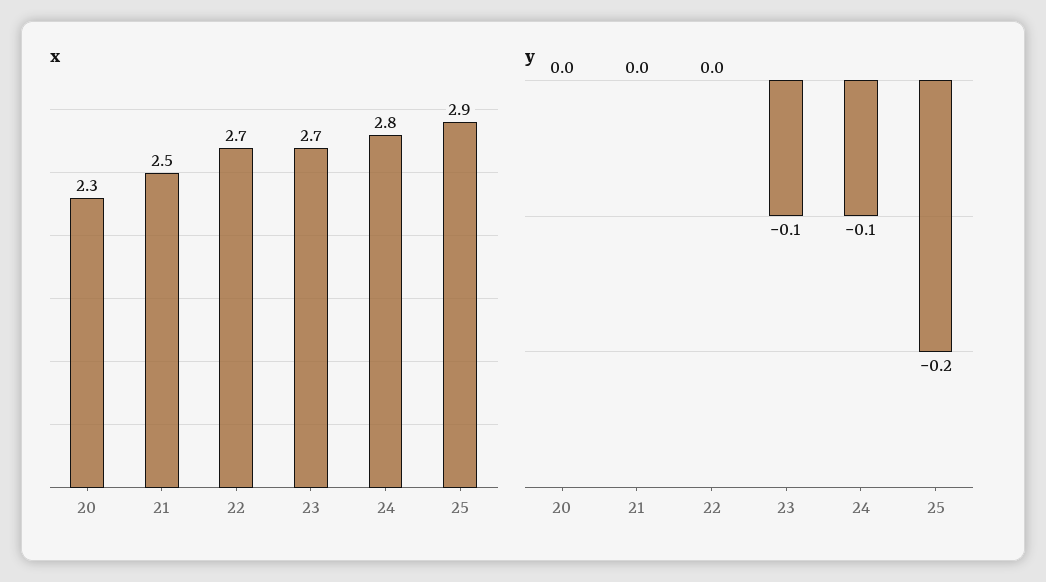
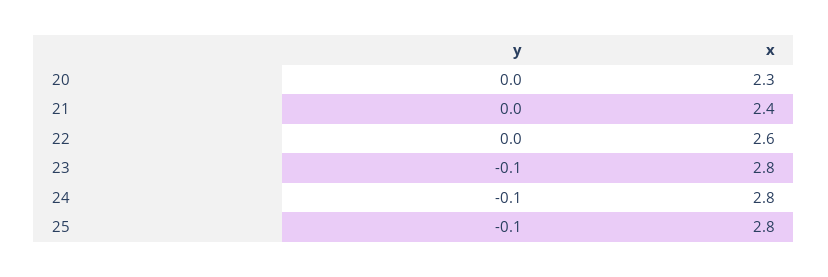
x, 21: 2.5 -> 2.4
x, 22: 2.7 -> 2.6
x, 23: 2.7 -> 2.8
x, 25: 2.9 -> 2.8
y, 25: -0.2 -> -0.1

